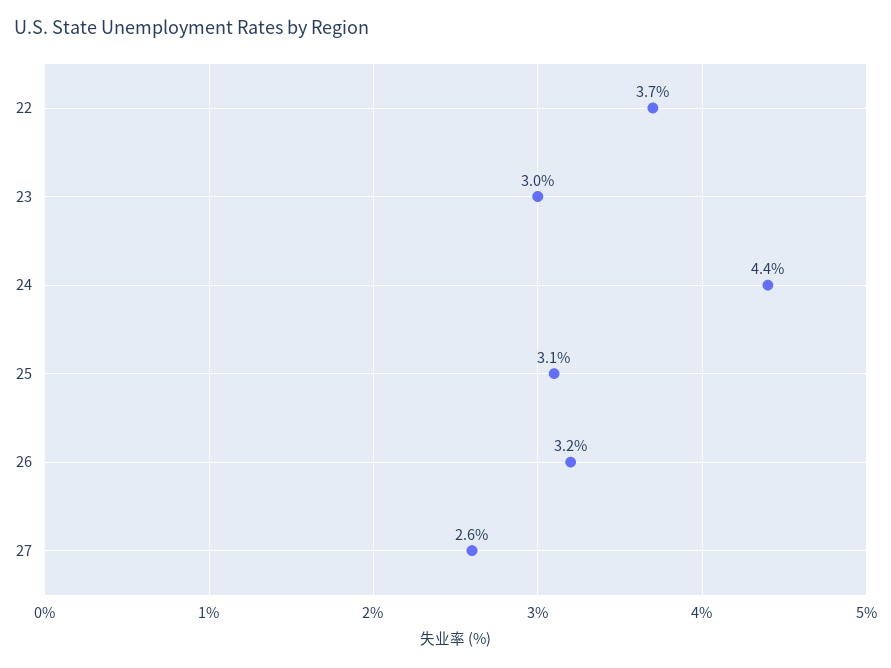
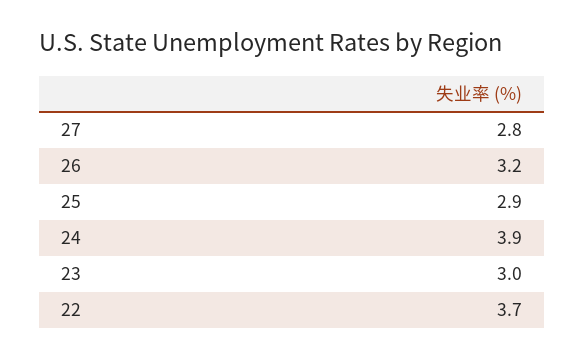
24: 4.4 -> 3.9
25: 3.1 -> 2.9
27: 2.6 -> 2.8

